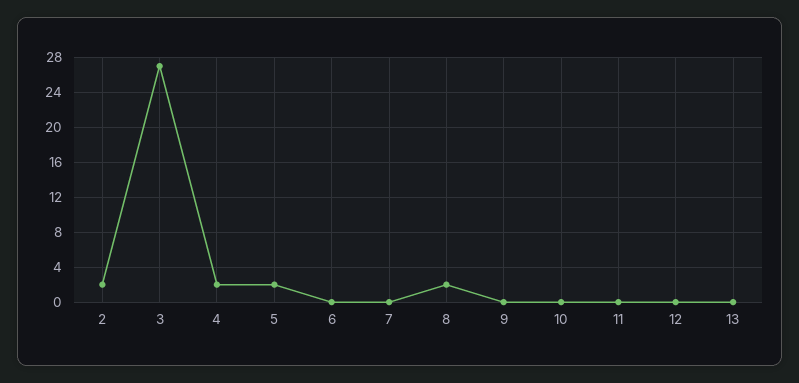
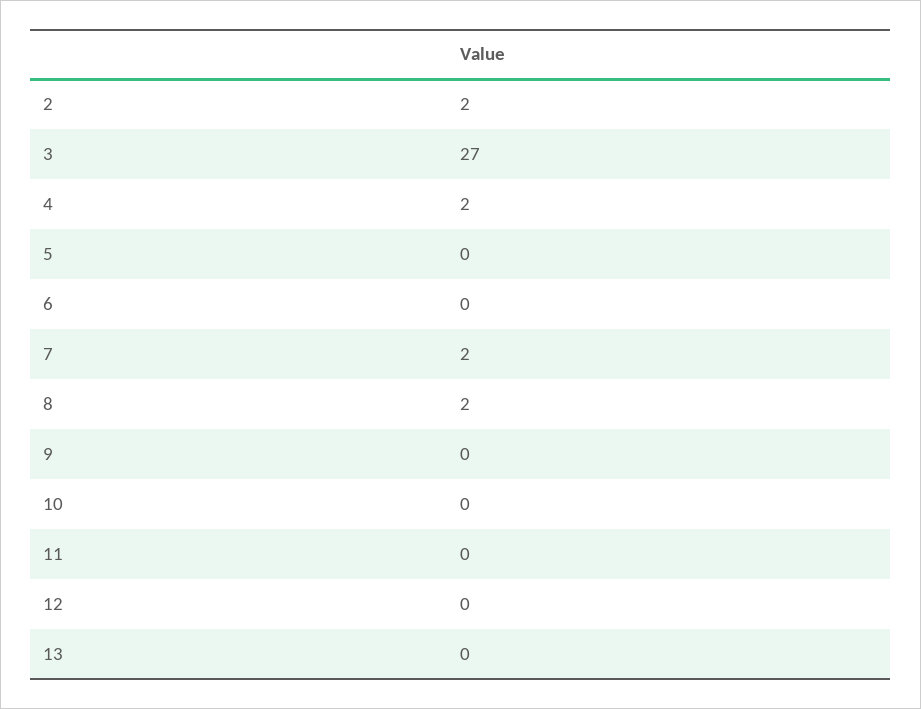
5: 2 -> 0
7: 0 -> 2

